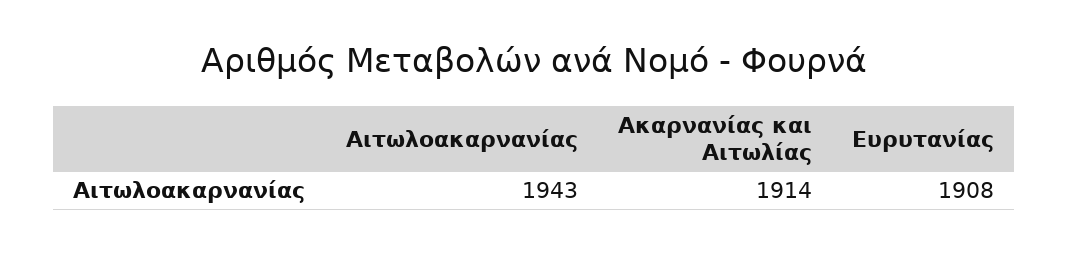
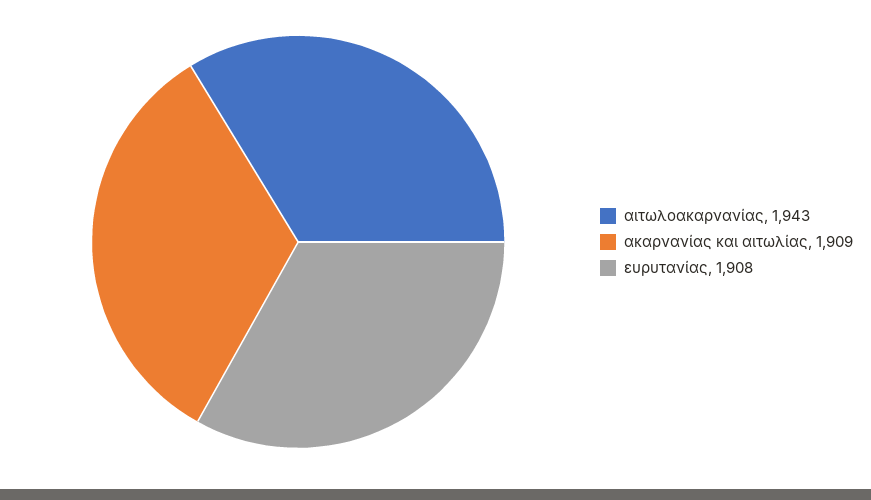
Ακαρνανίας και Αιτωλίας: 1914 -> 1909

